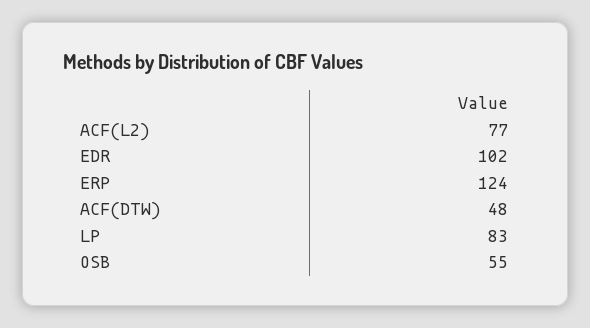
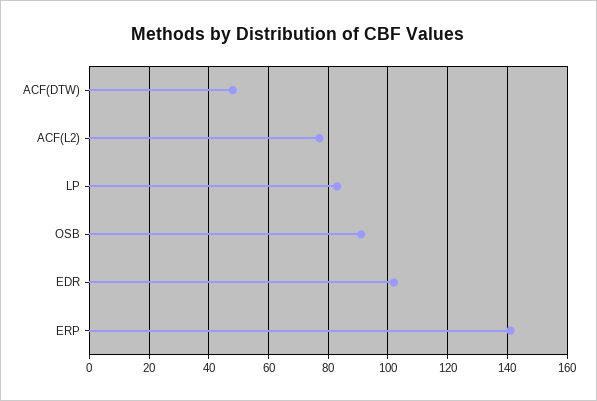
ERP: 124 -> 140
OSB: 55 -> 90

